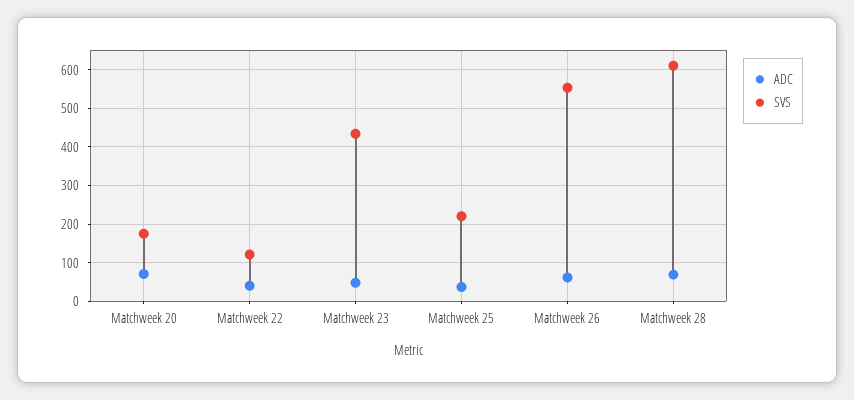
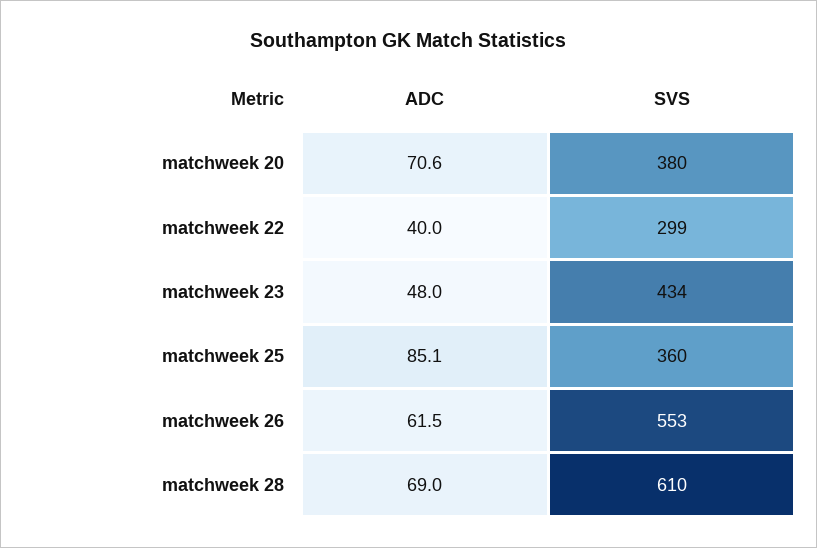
SVS, Matchweek 20: 180 -> 380
SVS, Matchweek 22: 120 -> 299
ADC, Matchweek 25: 40 -> 85.1
SVS, Matchweek 25: 220 -> 360

